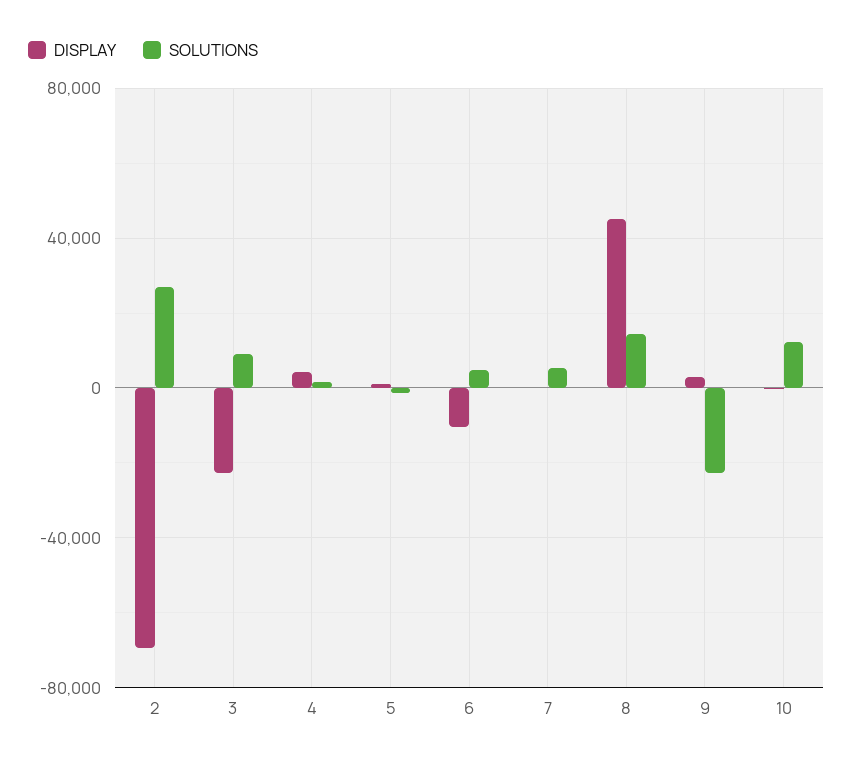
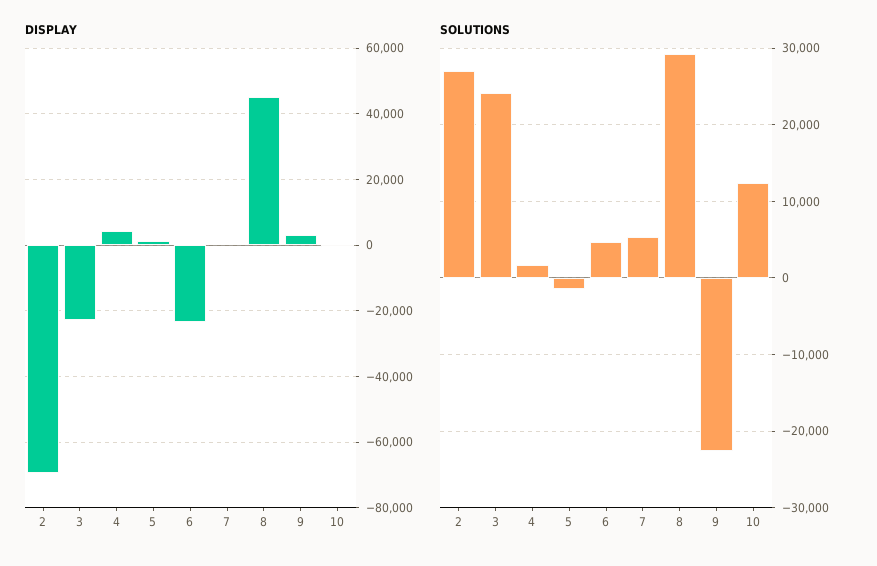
SOLUTIONS, 3: 10000 -> 24000
DISPLAY, 6: -10000 -> -24000
SOLUTIONS, 8: 15000 -> 29000

